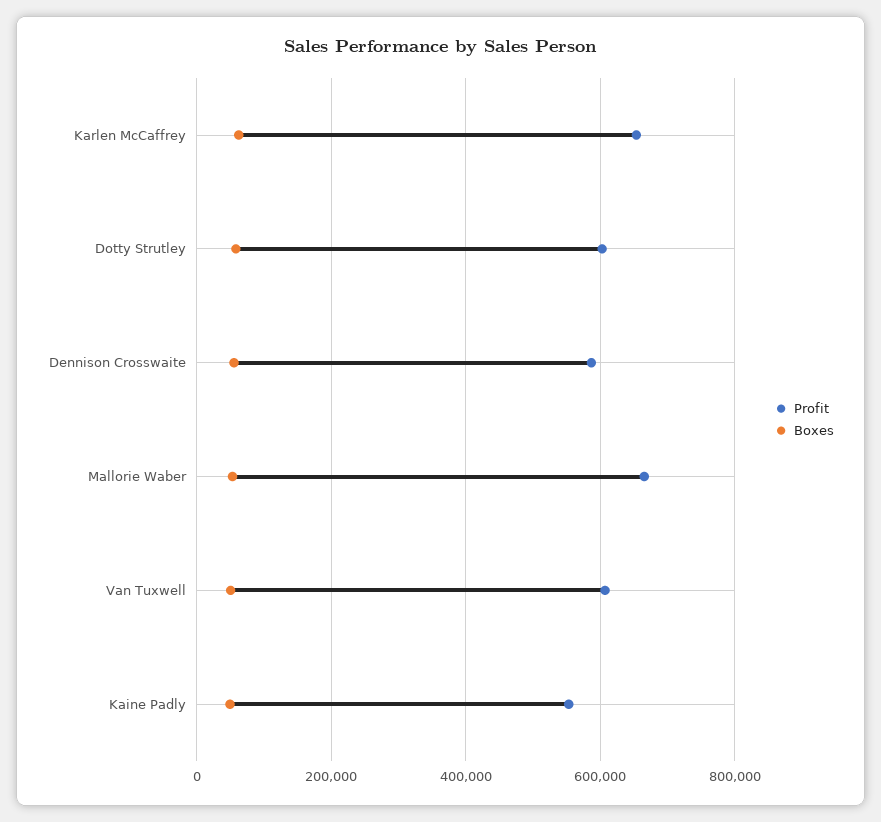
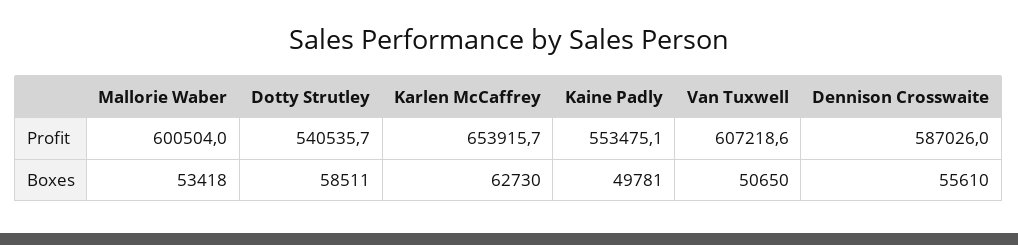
Profit, Dotty Strutley: 600000 -> 540535.7
Profit, Mallorie Waber: 660000 -> 600504

